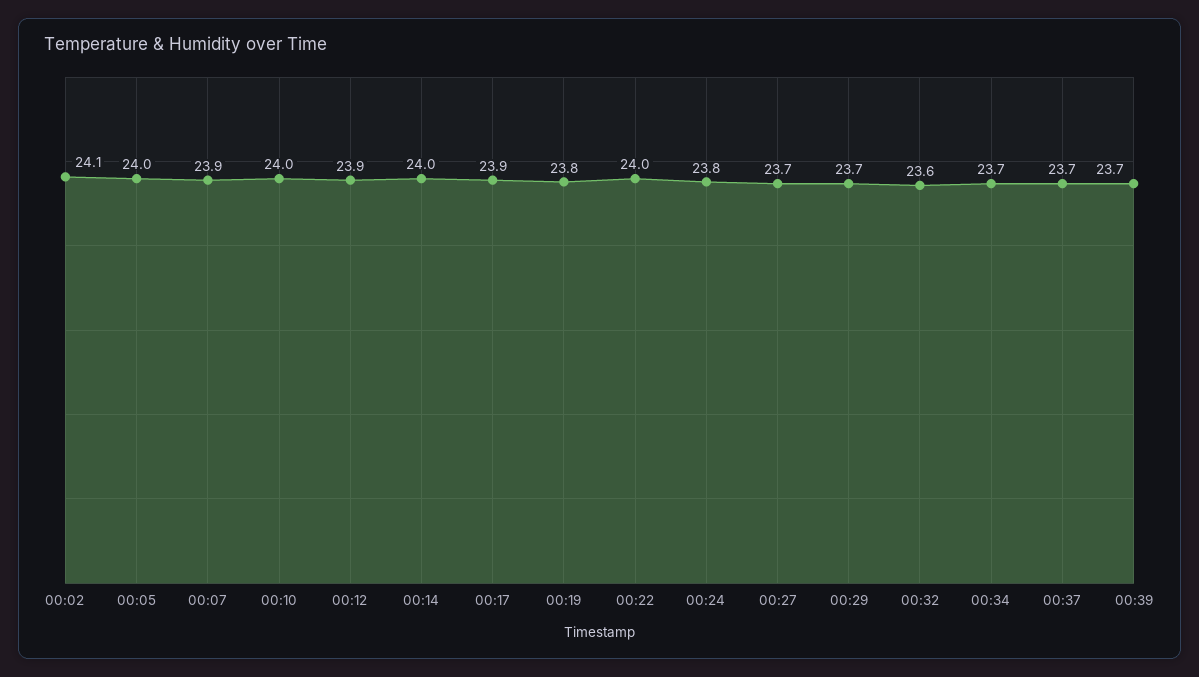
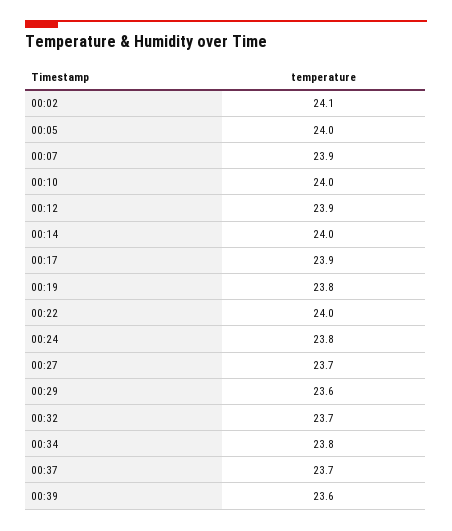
00:29: 23.7 -> 23.6
00:32: 23.6 -> 23.7
00:34: 23.7 -> 23.8
00:39: 23.7 -> 23.6

